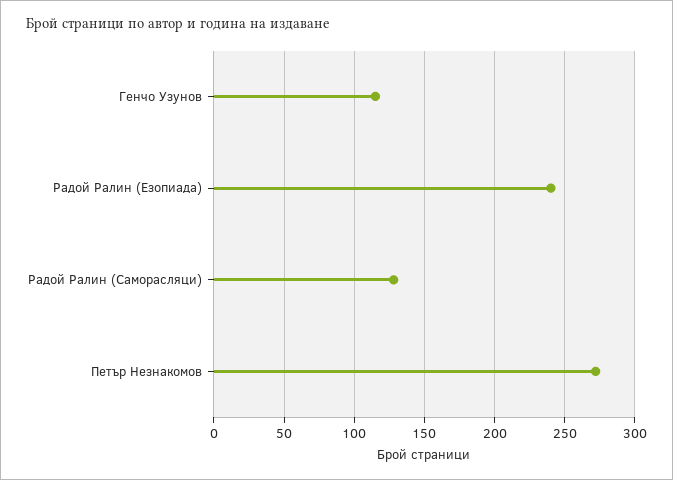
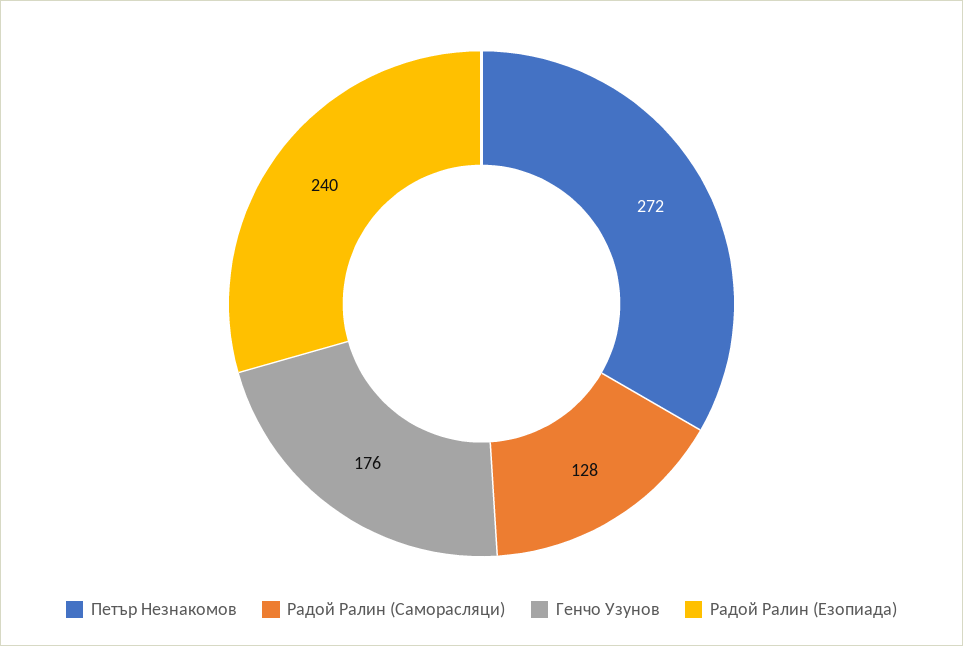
Генчо Узунов: 115 -> 176

